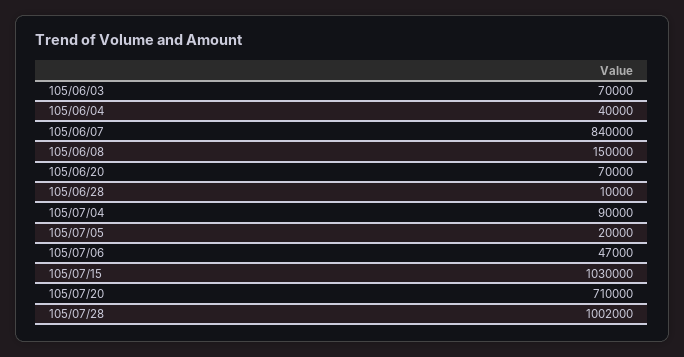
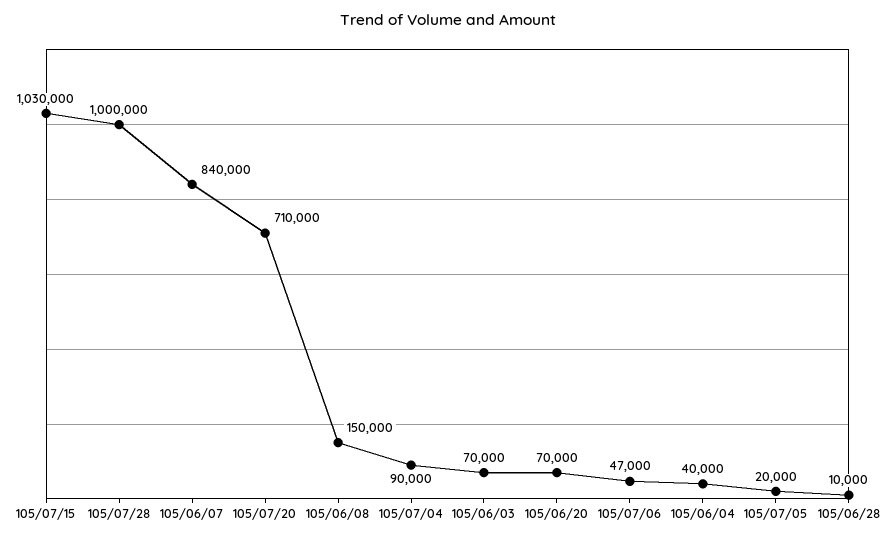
105/07/28: 1002000 -> 1000000

